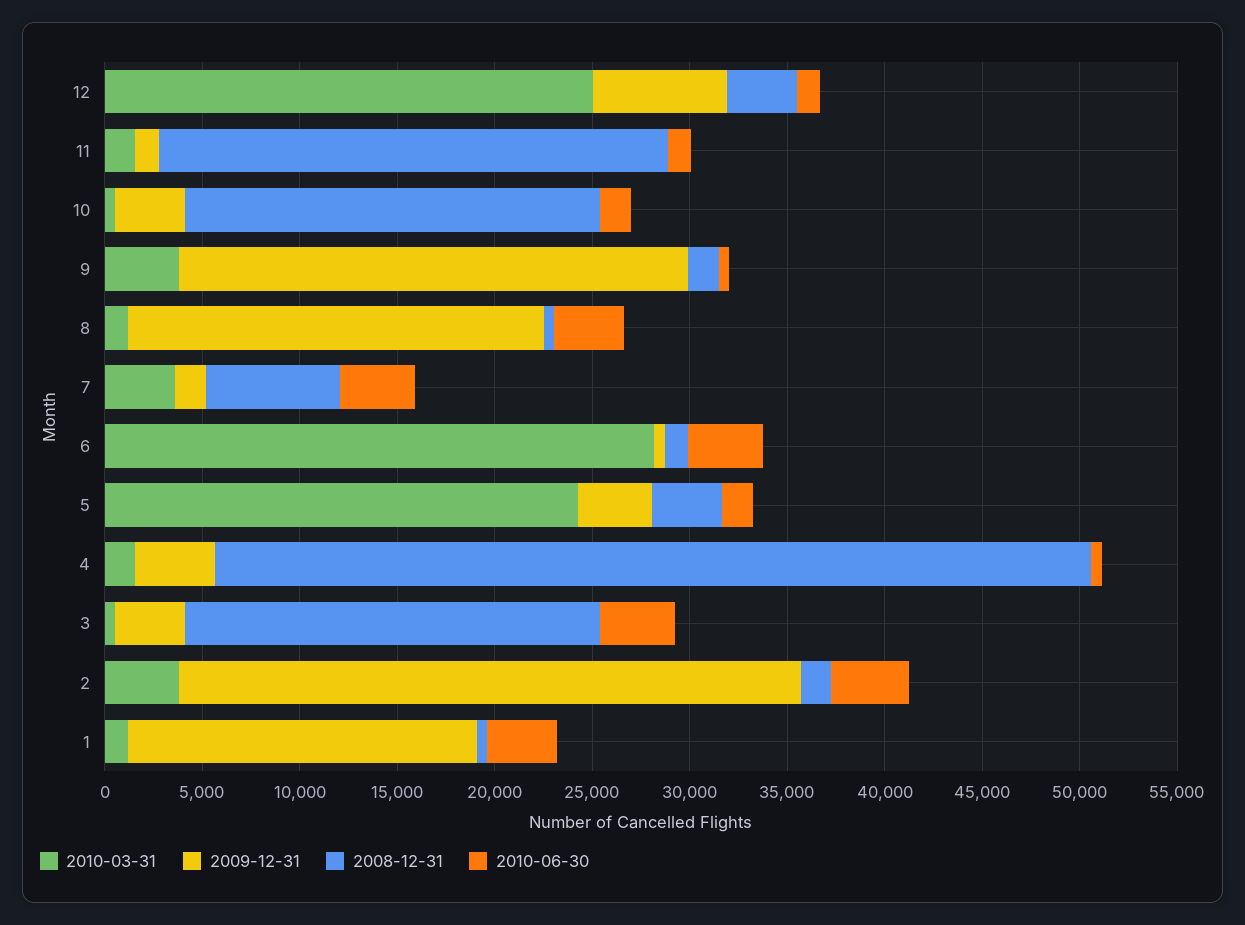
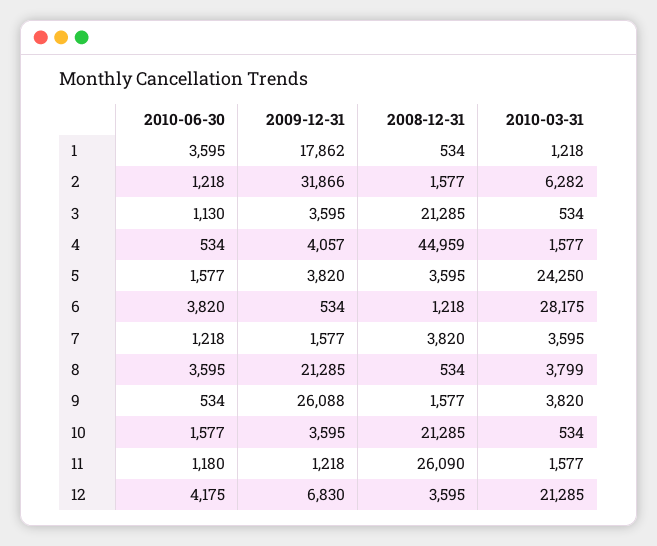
2010-03-31, 12: 25000 -> 21285
2010-06-30, 12: 1000 -> 4175
2010-03-31, 8: 1000 -> 3799
2008-12-31, 7: 7000 -> 3820
2010-06-30, 7: 4000 -> 1218
2010-06-30, 3: 4000 -> 1130
2010-03-31, 2: 4000 -> 6282
2010-06-30, 2: 4000 -> 1218

